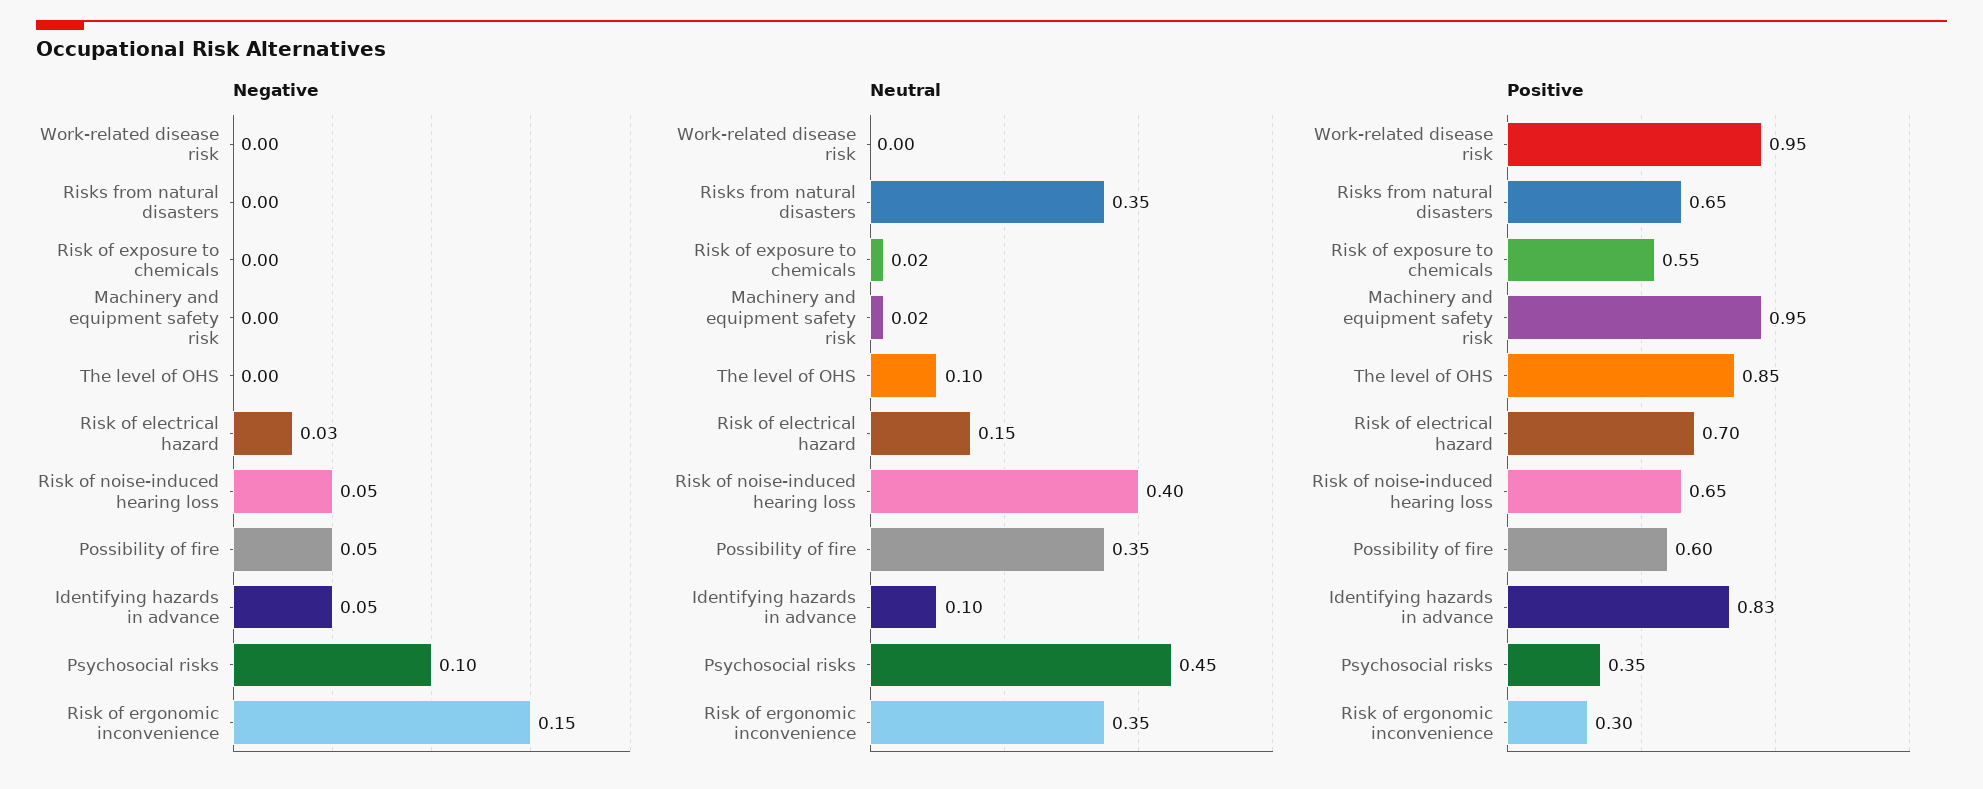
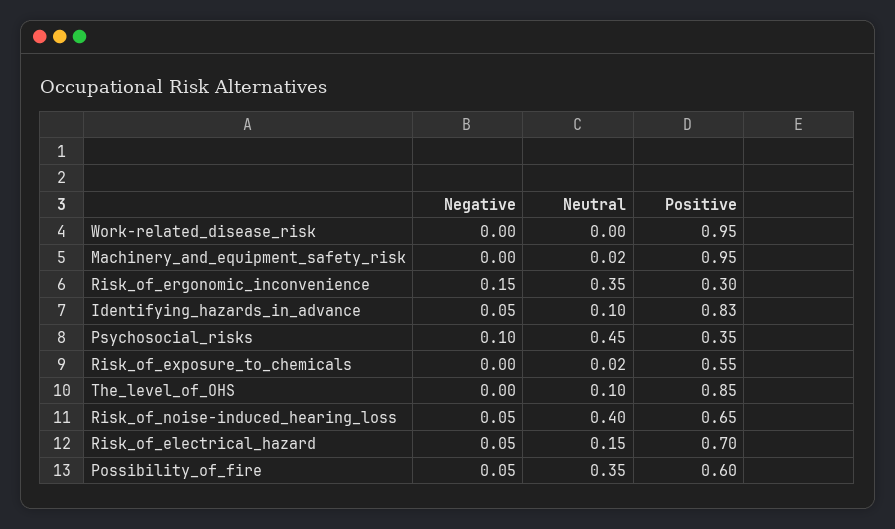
Negative, Risks from natural disasters: 0 -> none
Negative, Risk of electrical hazard: 0.03 -> 0.05
Neutral, Risks from natural disasters: 0.35 -> none
Positive, Risks from natural disasters: 0.65 -> none

